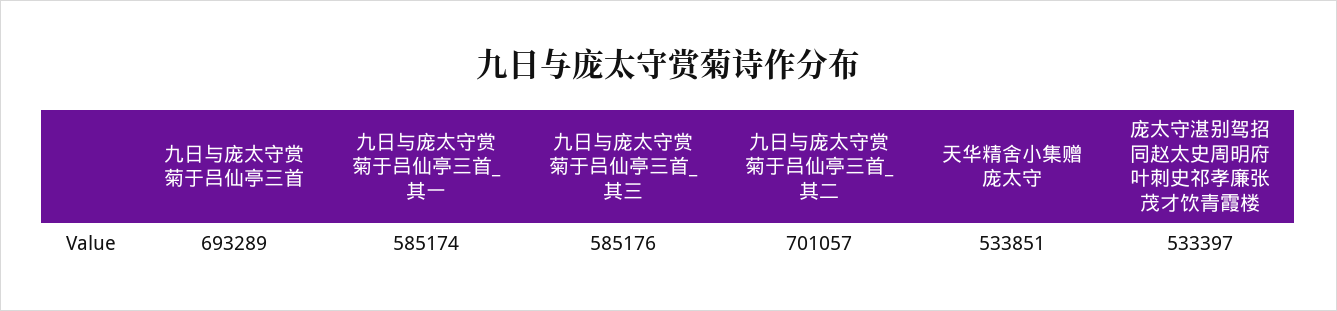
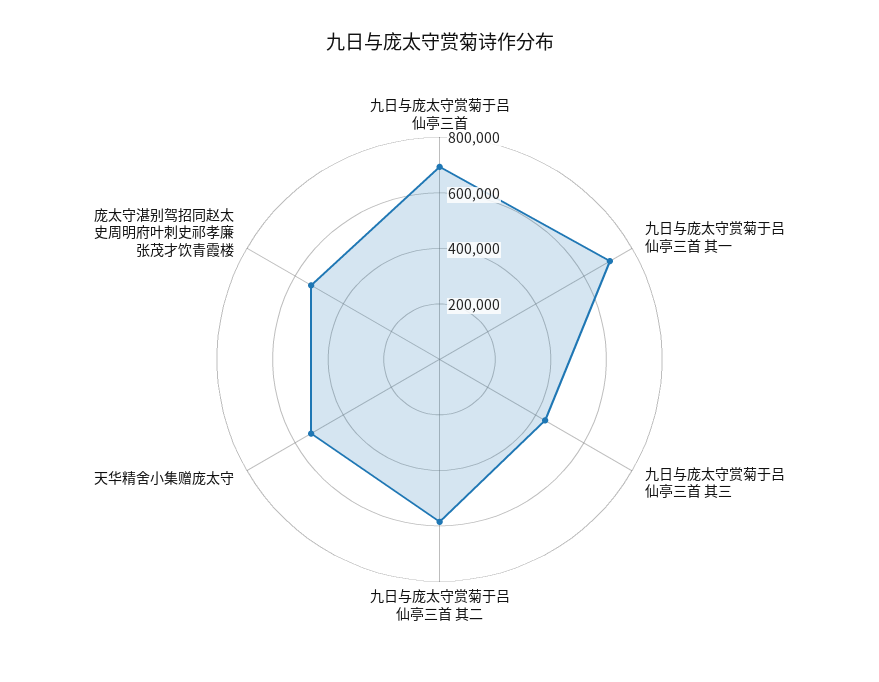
九日与庞太守赏菊于吕仙亭三首_其一: 585174 -> 700000
九日与庞太守赏菊于吕仙亭三首_其三: 585176 -> 450000
九日与庞太守赏菊于吕仙亭三首_其二: 701057 -> 600000

